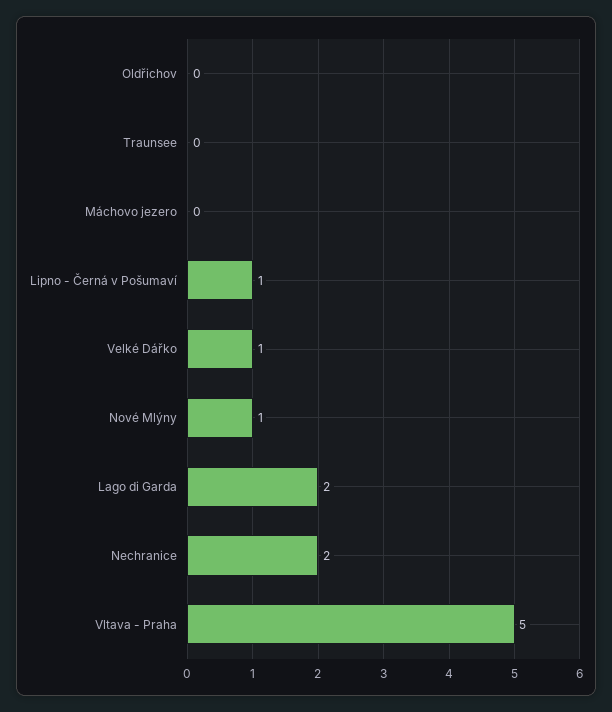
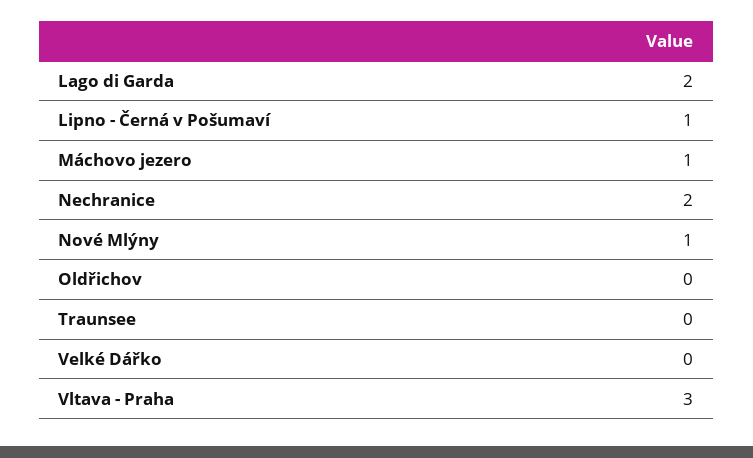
Máchovo jezero: 0 -> 1
Velké Dářko: 1 -> 0
Vltava - Praha: 5 -> 3

